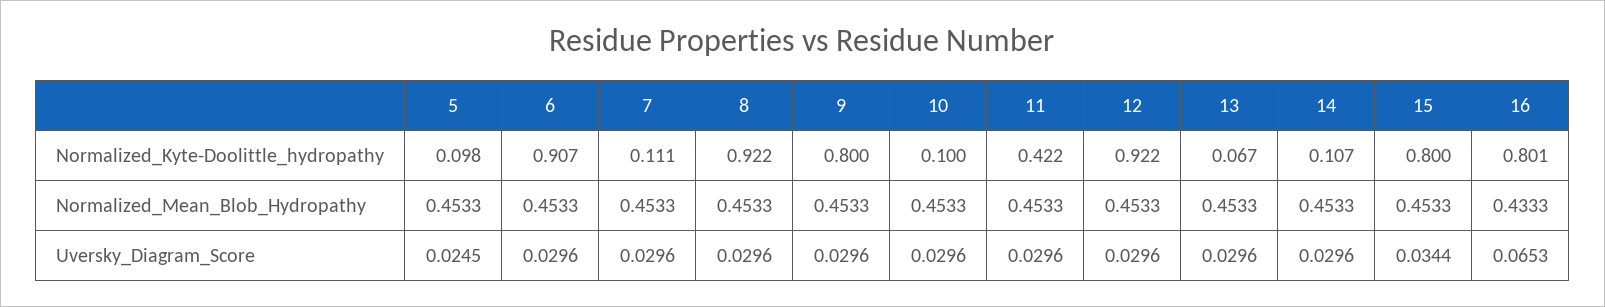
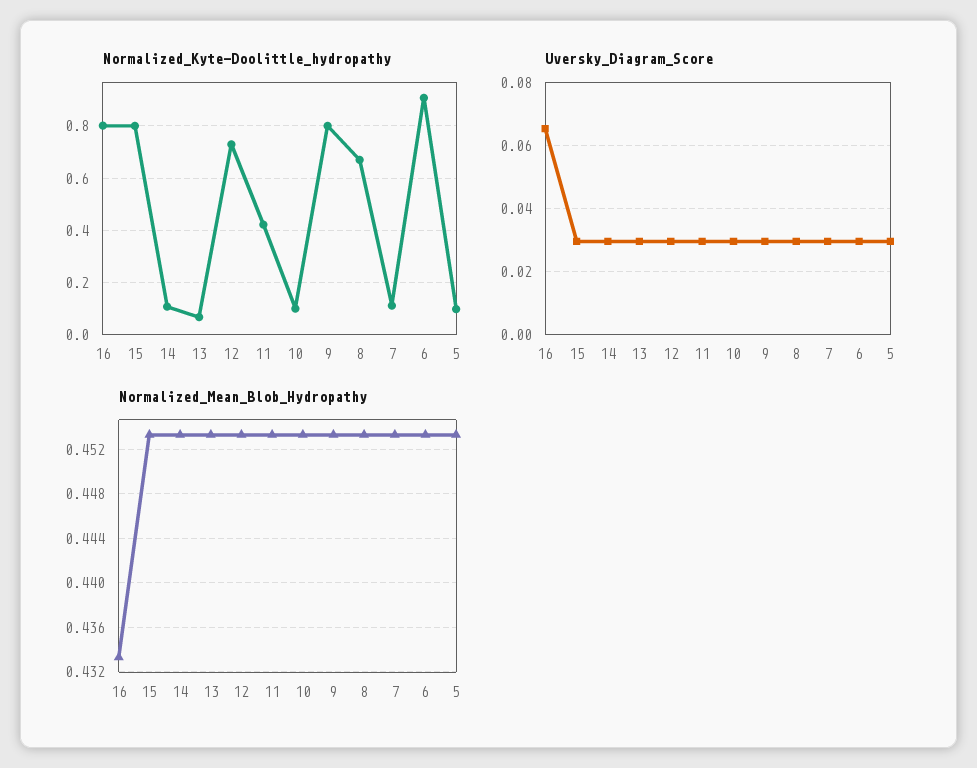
Normalized_Kyte-Doolittle_hydropathy, 8: 0.922 -> 0.675
Normalized_Kyte-Doolittle_hydropathy, 12: 0.922 -> 0.725
Uversky_Diagram_Score, 5: 0.0245 -> 0.03
Uversky_Diagram_Score, 15: 0.0344 -> 0.03

